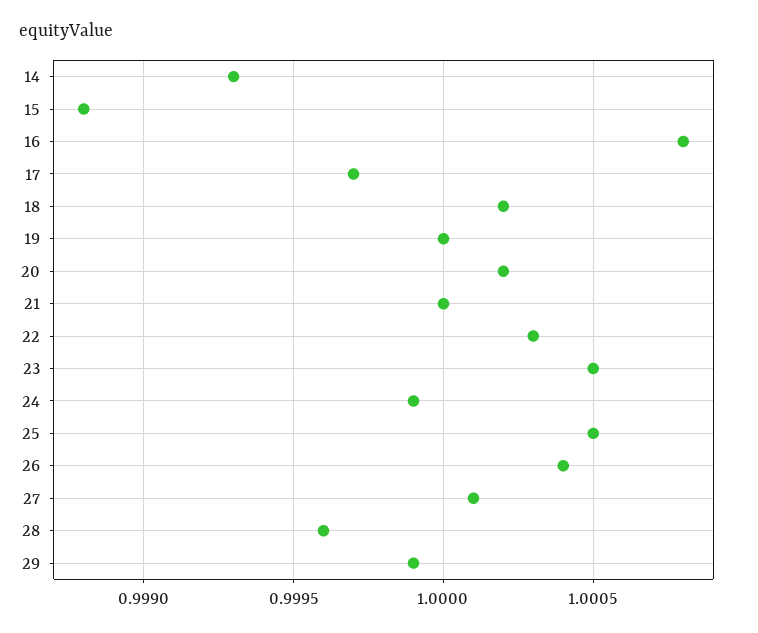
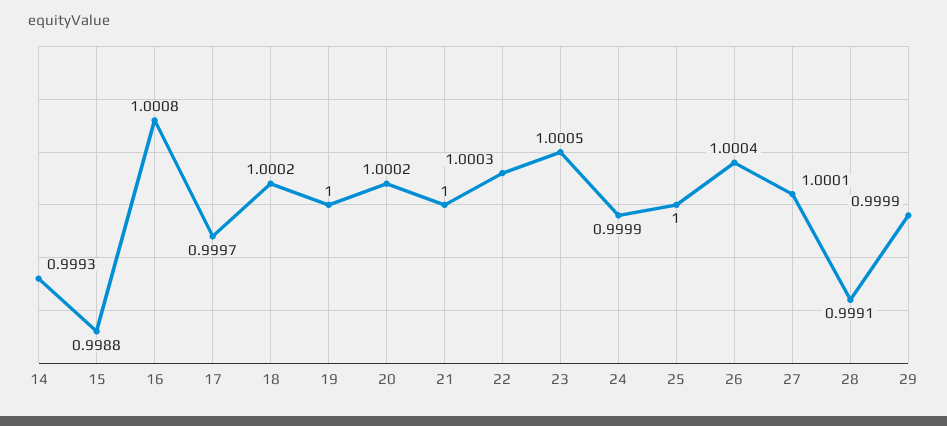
25: 1.0005 -> 1
28: 0.9996 -> 0.9991

